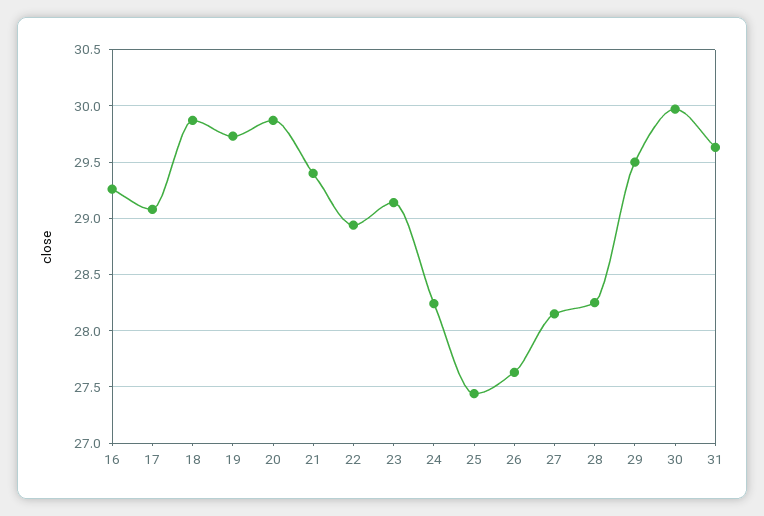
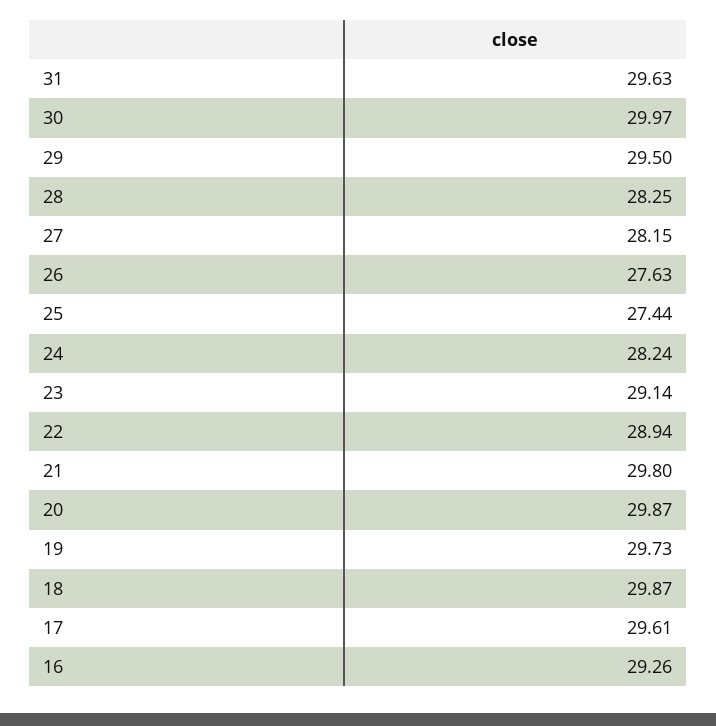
17: 29.1 -> 29.61
21: 29.4 -> 29.8

